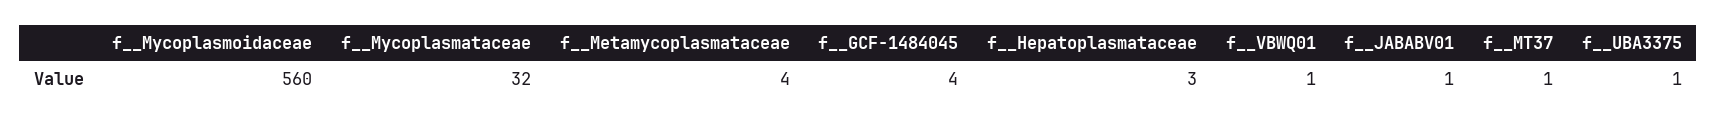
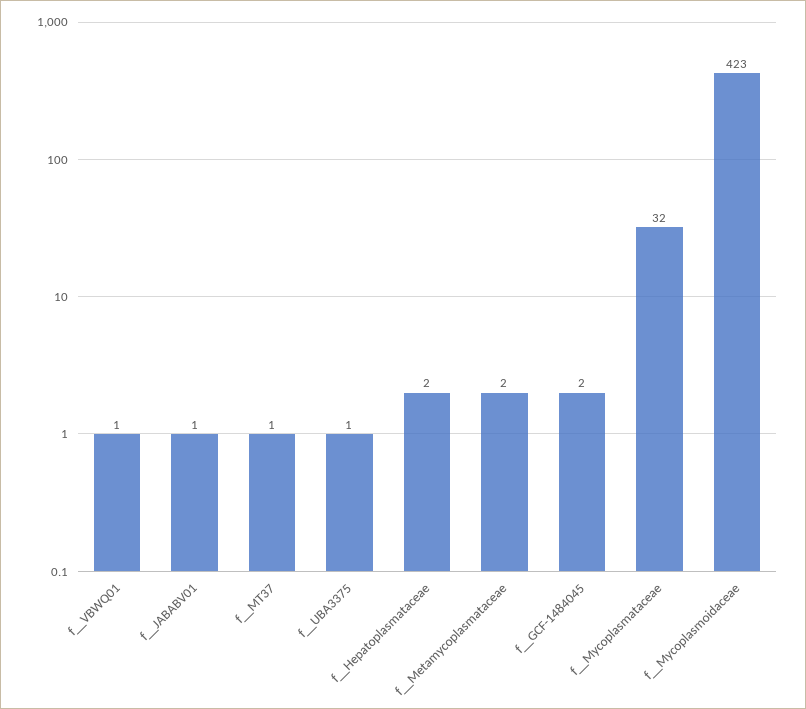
f__Mycoplasmoidaceae: 560 -> 423
f__Metamycoplasmataceae: 4 -> 2
f__GCF-1484045: 4 -> 2
f__Hepatoplasmataceae: 3 -> 2

